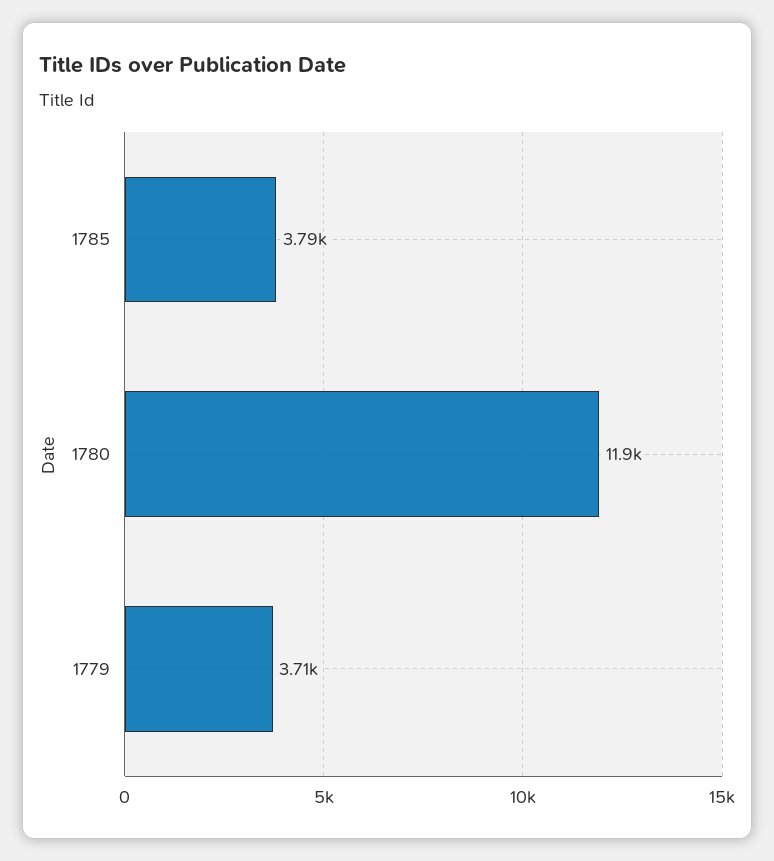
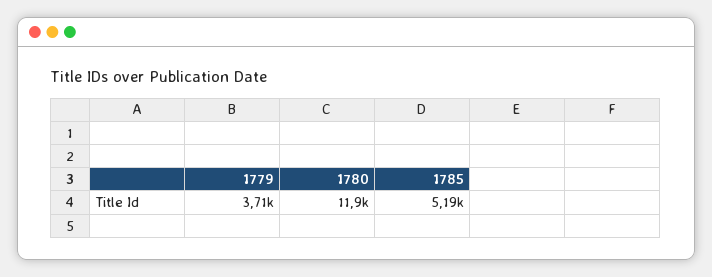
1785: 3790 -> 5190

